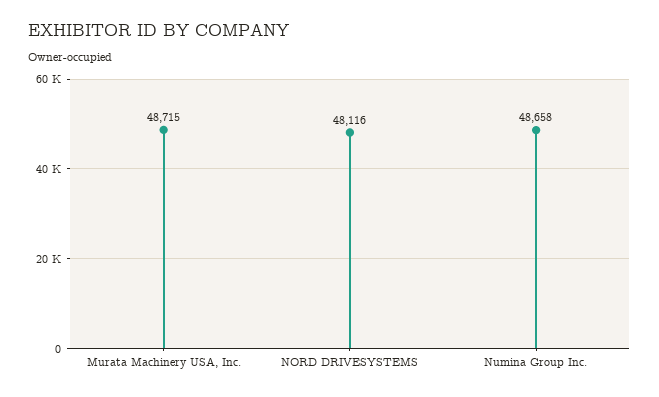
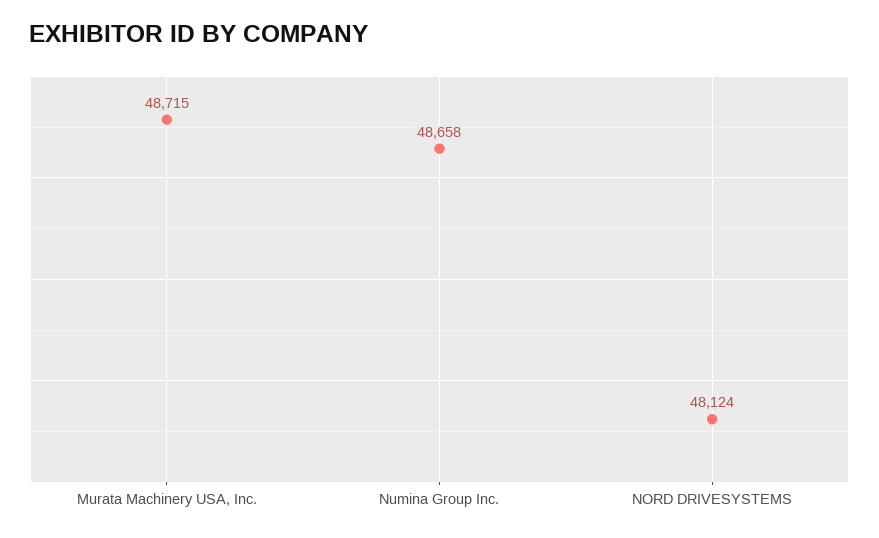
NORD DRIVESYSTEMS: 48116 -> 48124

